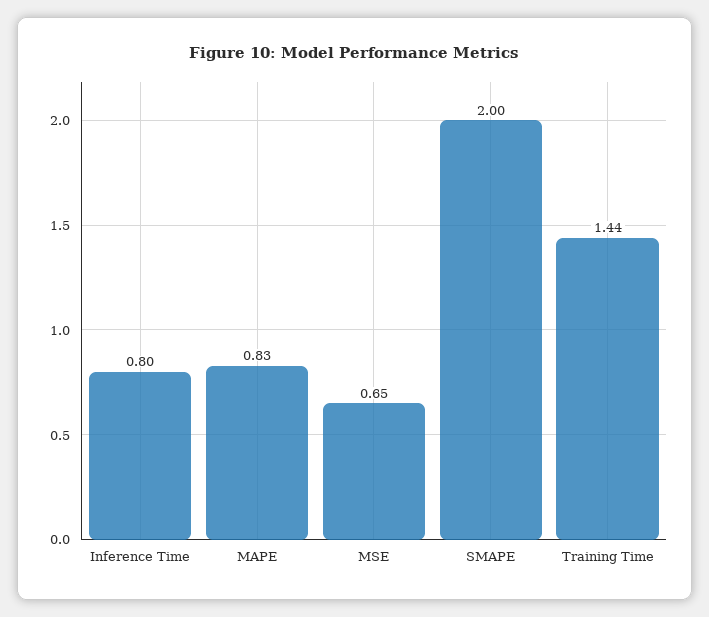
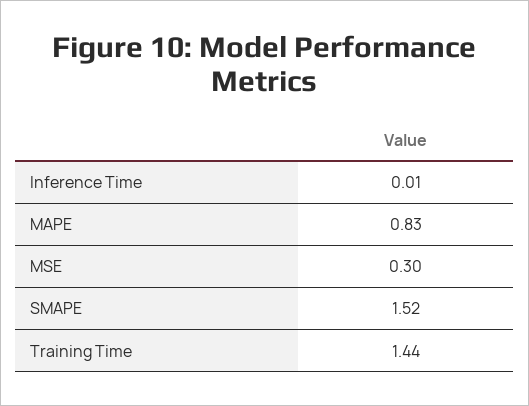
Inference Time: 0.8 -> 0.01
MSE: 0.65 -> 0.3
SMAPE: 2 -> 1.52

